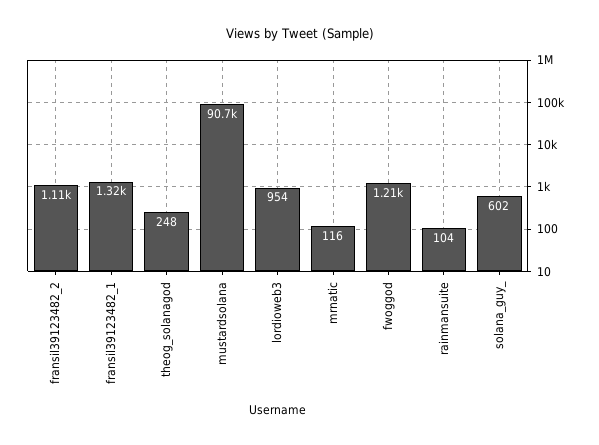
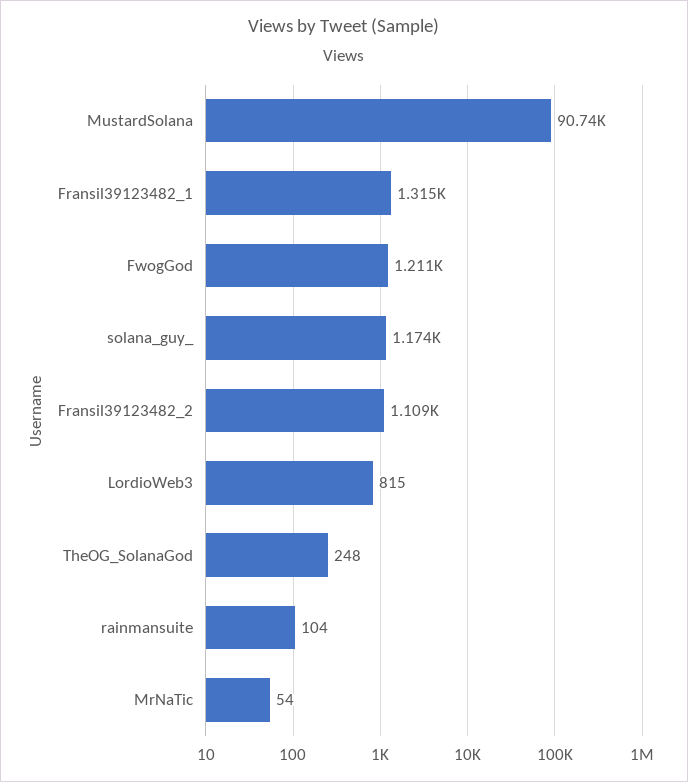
lordioweb3: 954 -> 815
mrnatic: 116 -> 54
solana_guy_: 602 -> 1174

